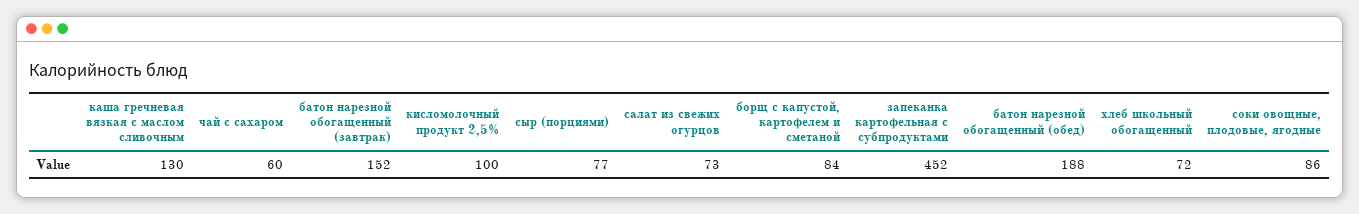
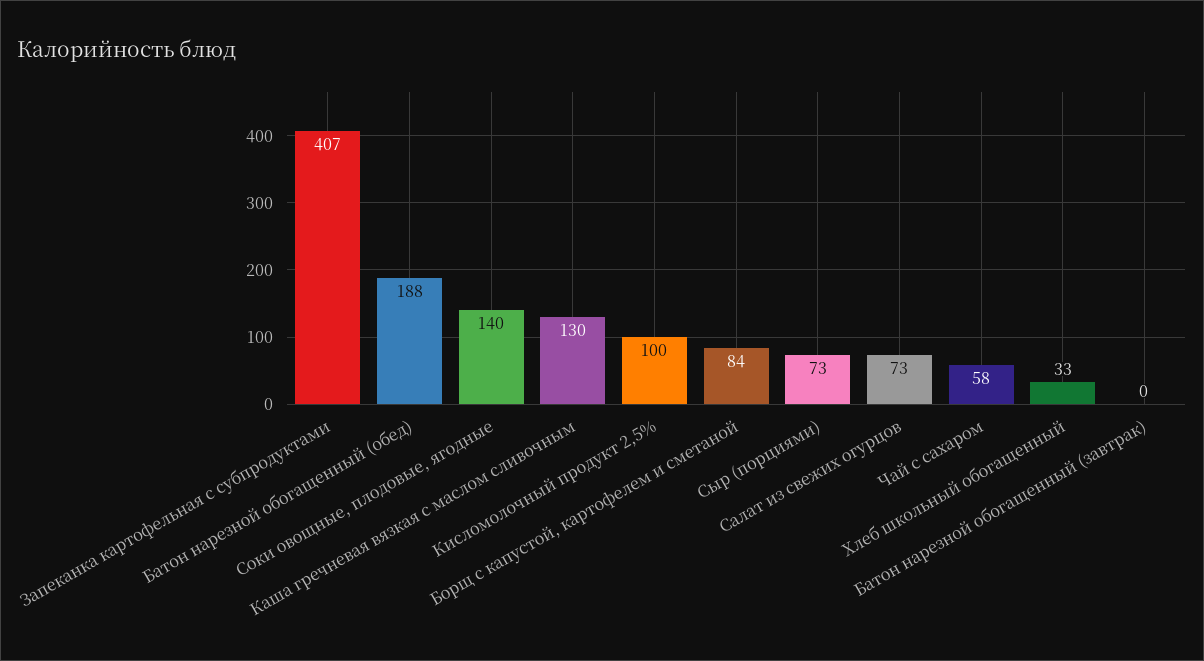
чай с сахаром: 60 -> 58
батон нарезной обогащенный (завтрак): 152 -> 0
сыр (порциями): 77 -> 73
запеканка картофельная с субпродуктами: 452 -> 407
хлеб школьный обогащенный: 72 -> 33
соки овощные, плодовые, ягодные: 86 -> 140

